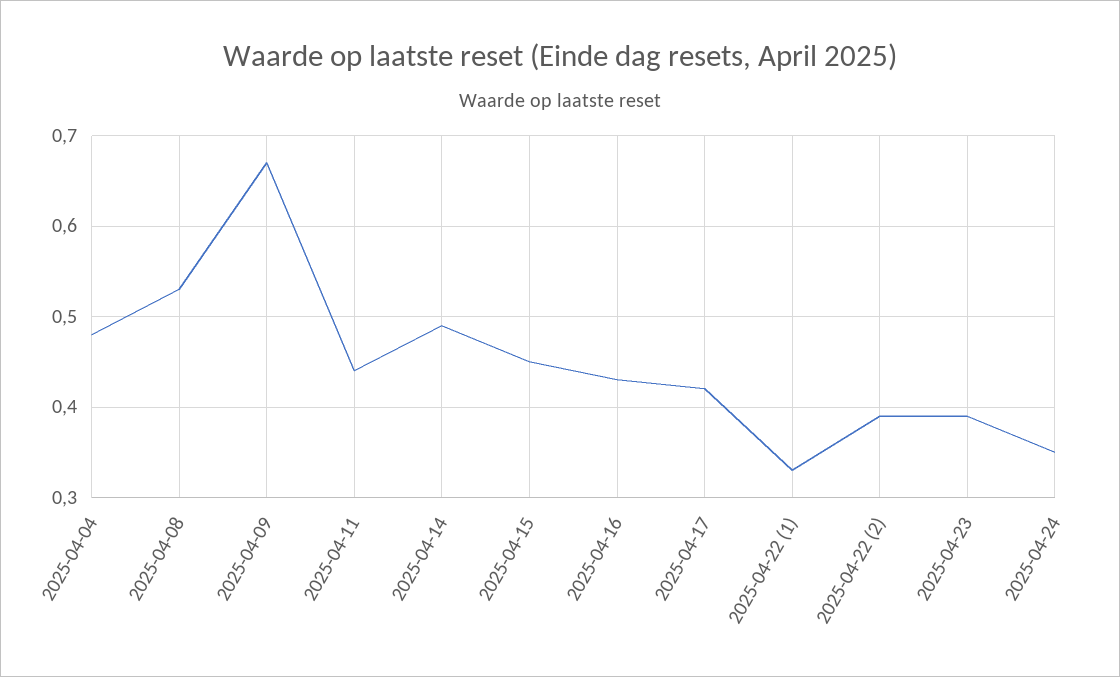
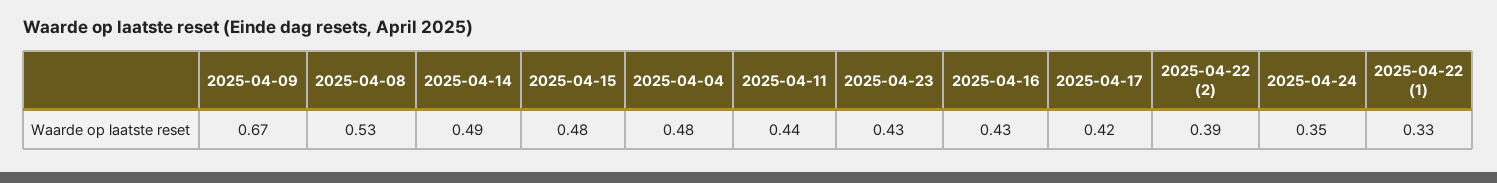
2025-04-15: 0.45 -> 0.48
2025-04-23: 0.39 -> 0.43

